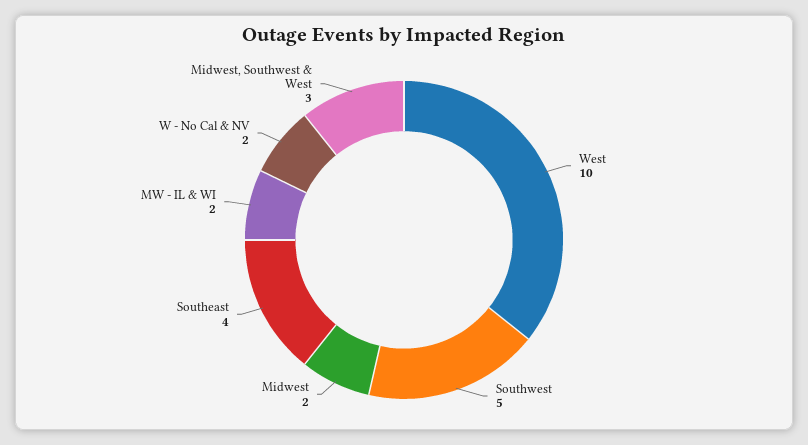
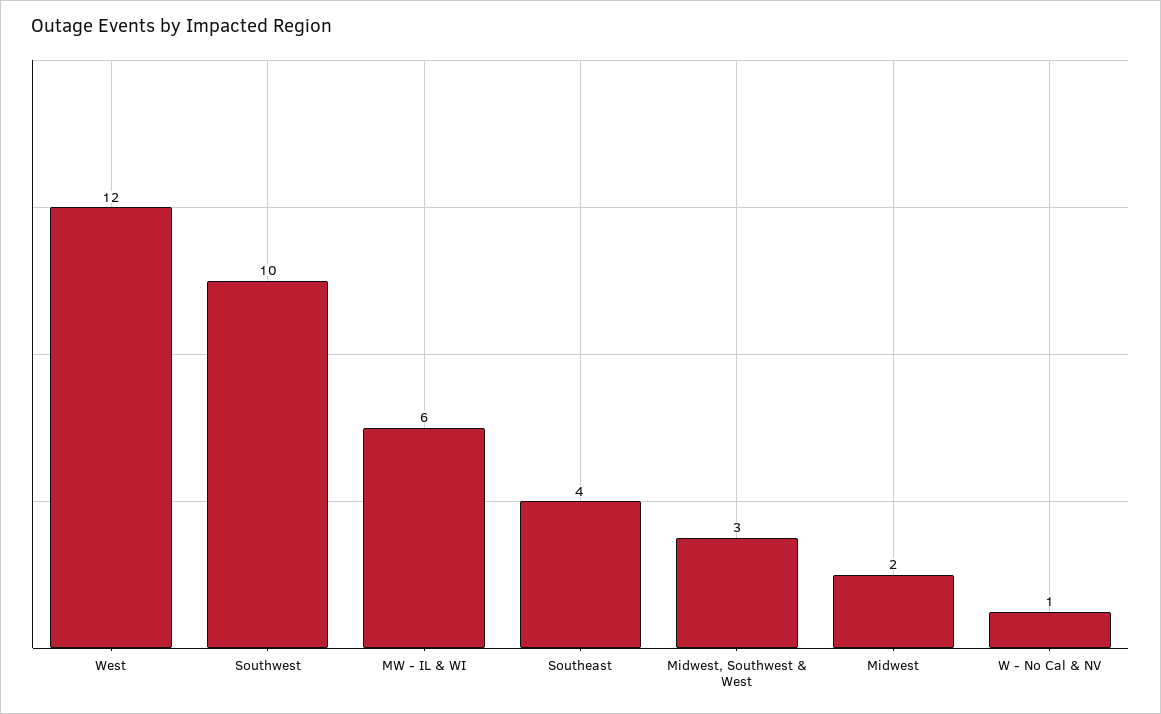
West: 10 -> 12
Southwest: 5 -> 10
MW - IL & WI: 2 -> 6
W - No Cal & NV: 2 -> 1

